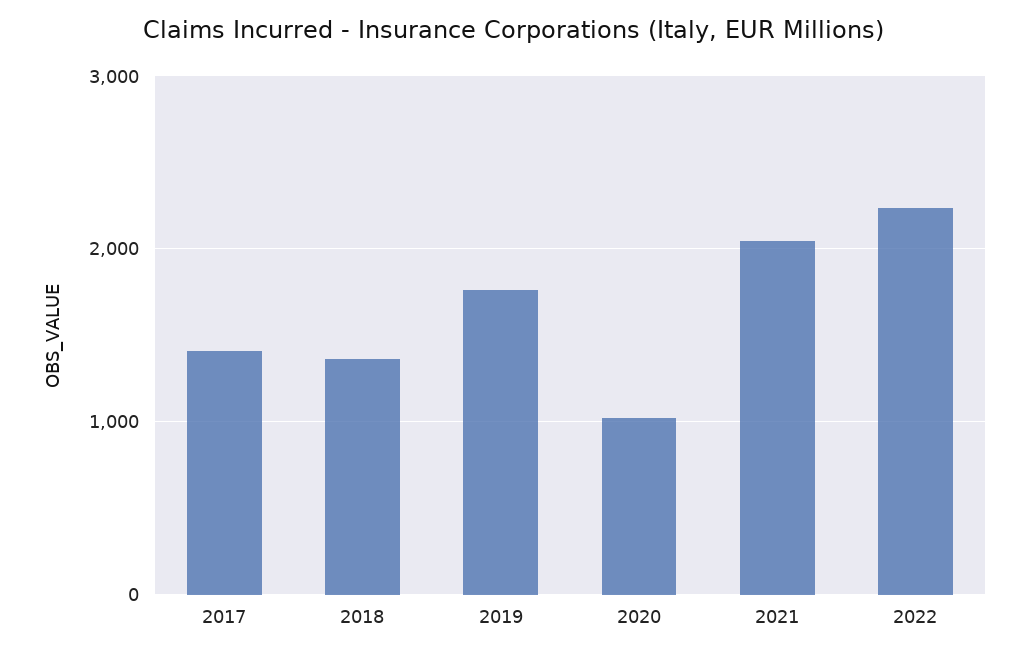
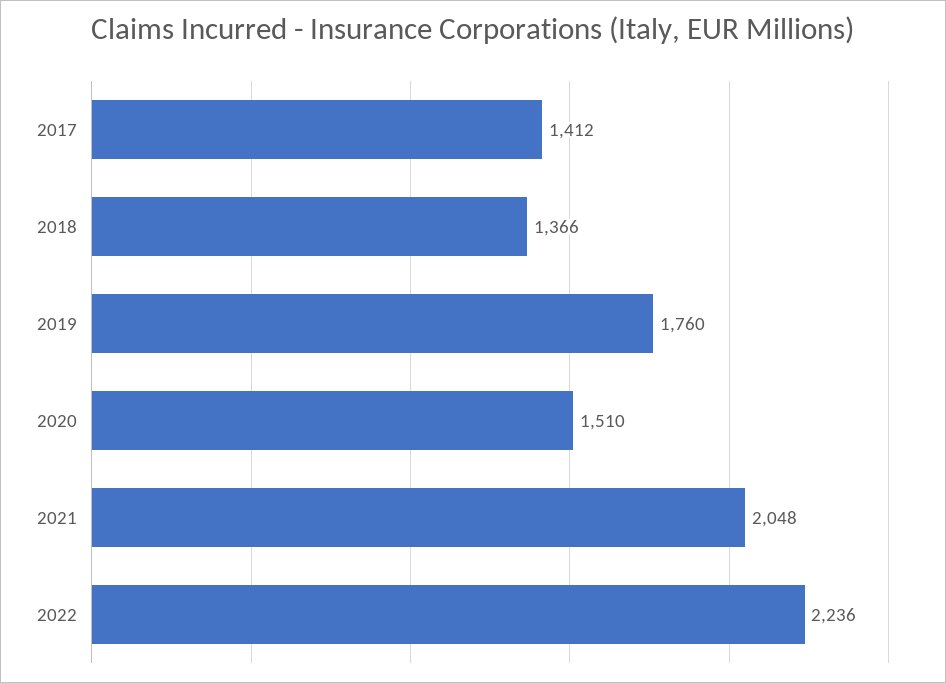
2020: 1000 -> 1510

